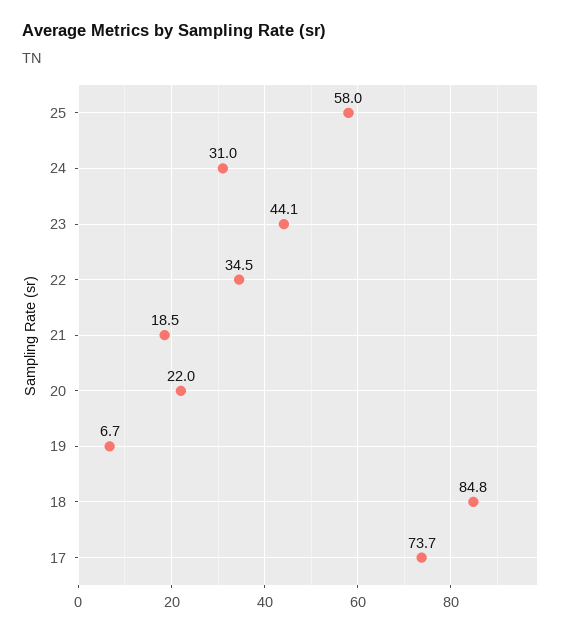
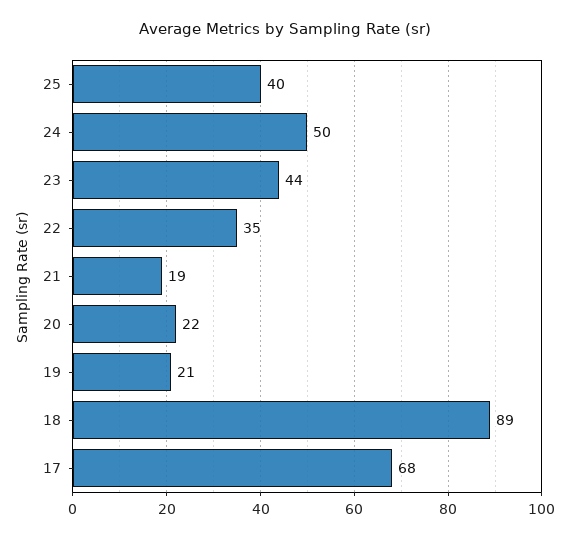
25: 58 -> 40
24: 31 -> 50
19: 6.7 -> 21
18: 84.8 -> 89
17: 73.7 -> 68

